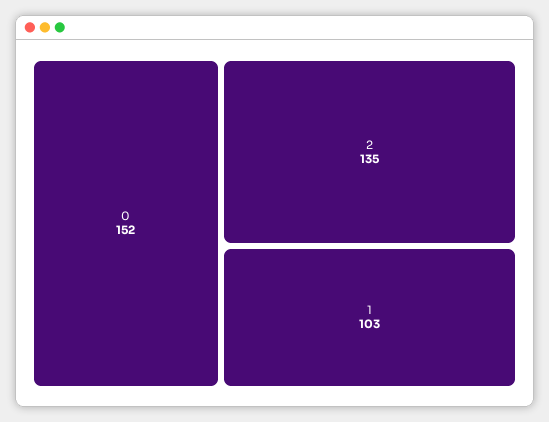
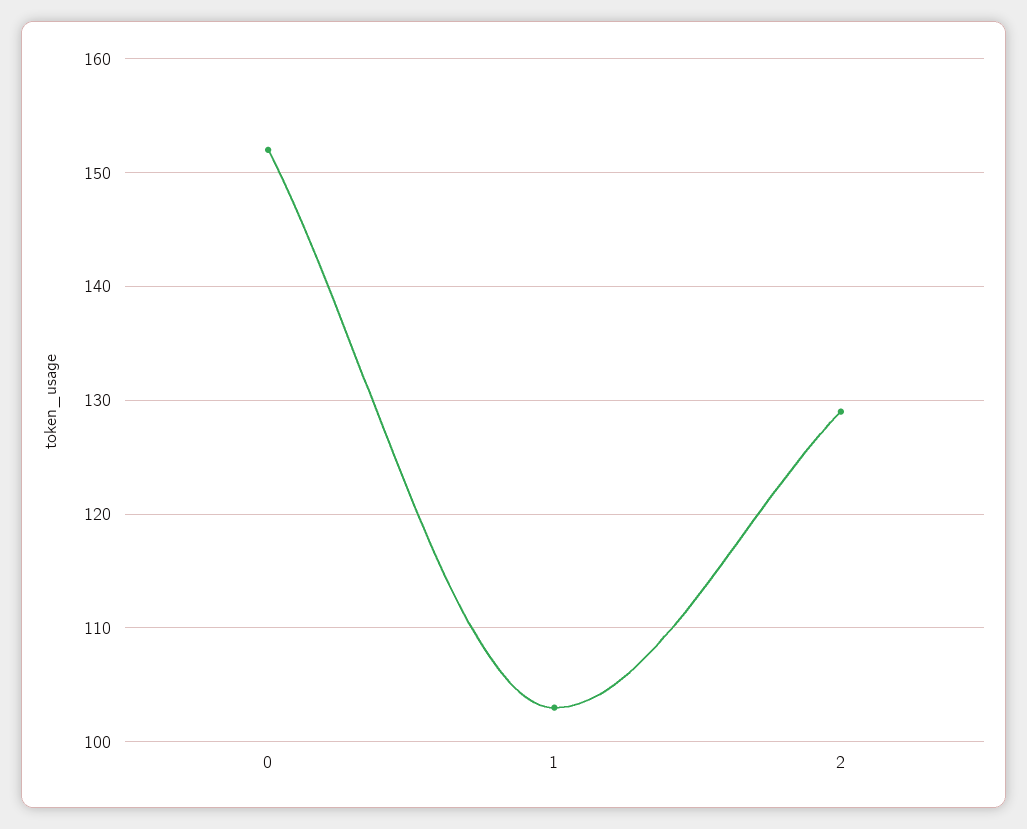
2: 135 -> 129

